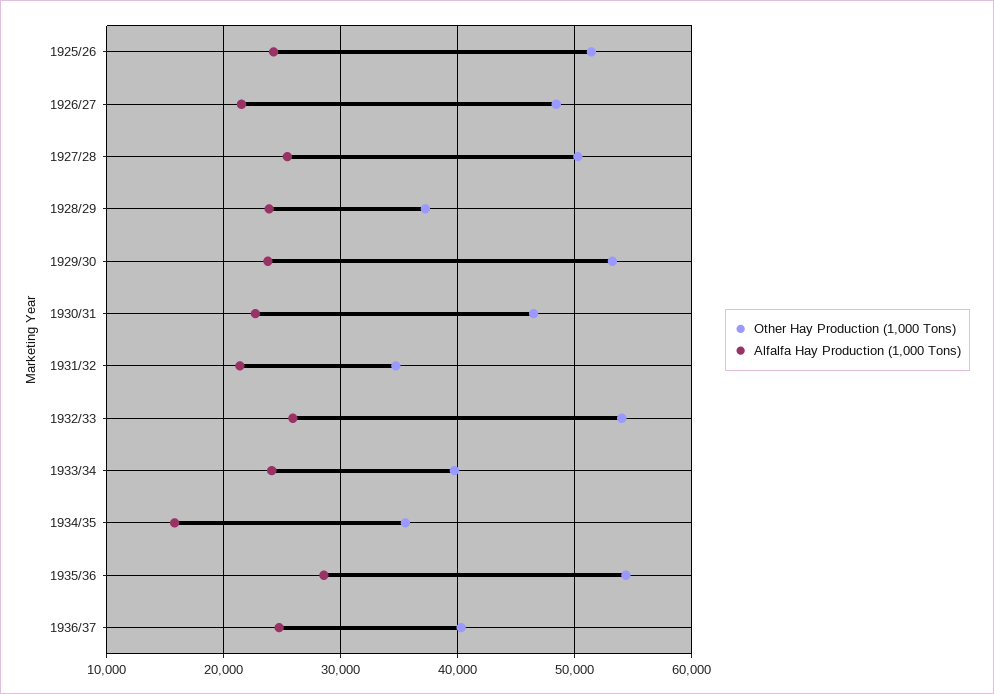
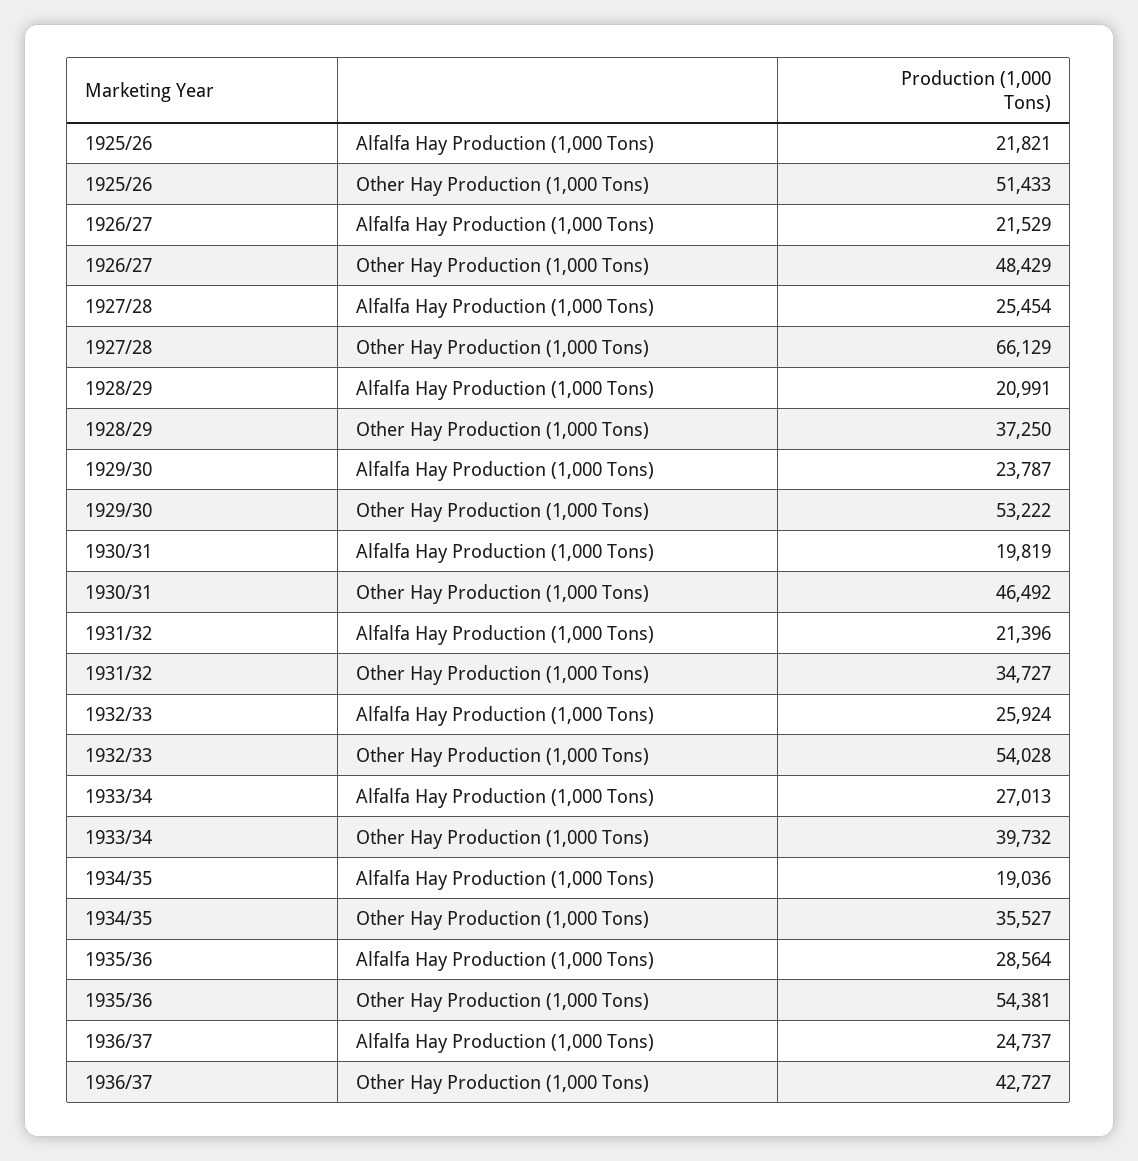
Alfalfa Hay Production (1,000 Tons), 1925/26: 24000 -> 21821
Other Hay Production (1,000 Tons), 1927/28: 50000 -> 66129
Alfalfa Hay Production (1,000 Tons), 1928/29: 24000 -> 20991
Alfalfa Hay Production (1,000 Tons), 1930/31: 23000 -> 19819
Alfalfa Hay Production (1,000 Tons), 1933/34: 24000 -> 27013
Alfalfa Hay Production (1,000 Tons), 1934/35: 16000 -> 19036
Other Hay Production (1,000 Tons), 1936/37: 40000 -> 42727

